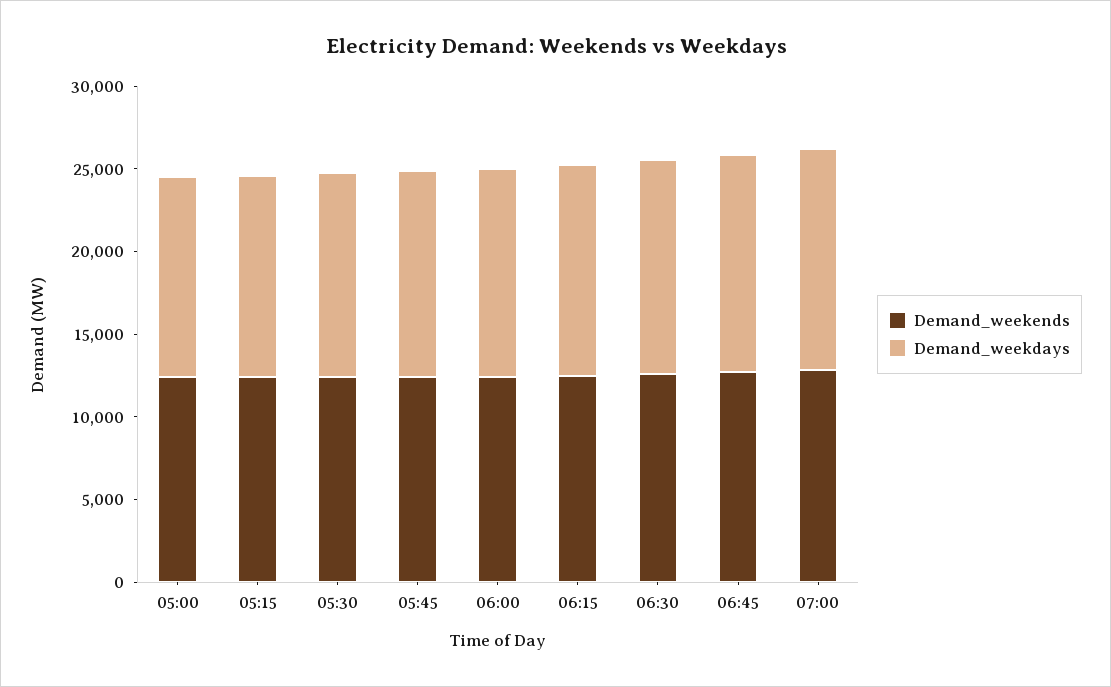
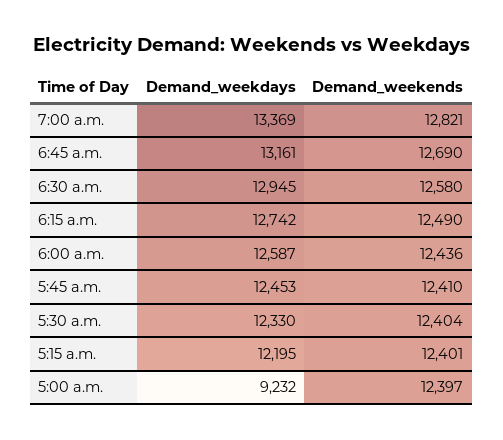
Demand_weekdays, 05:00: 12000 -> 9232

